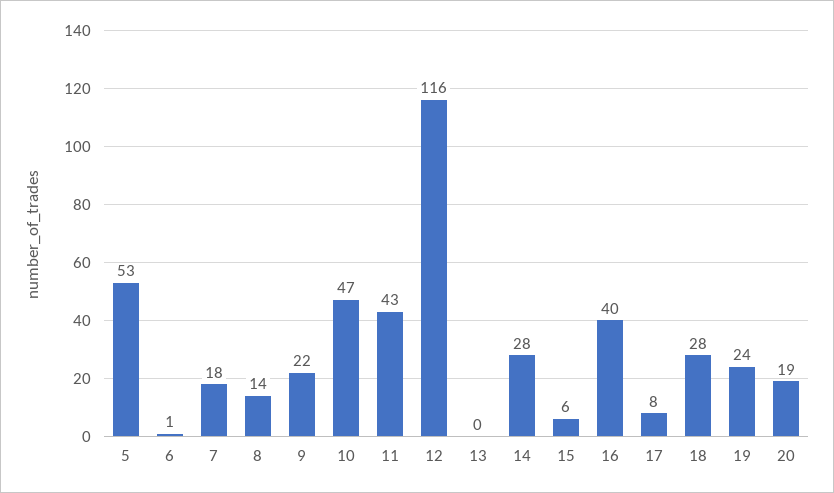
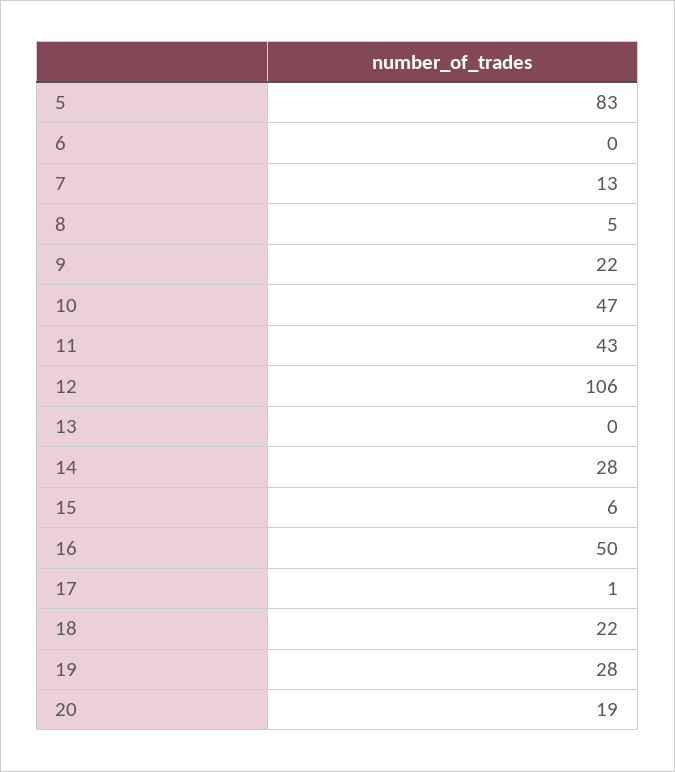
5: 53 -> 83
6: 1 -> 0
7: 18 -> 13
8: 14 -> 5
12: 116 -> 106
16: 40 -> 50
17: 8 -> 1
18: 28 -> 22
19: 24 -> 28

